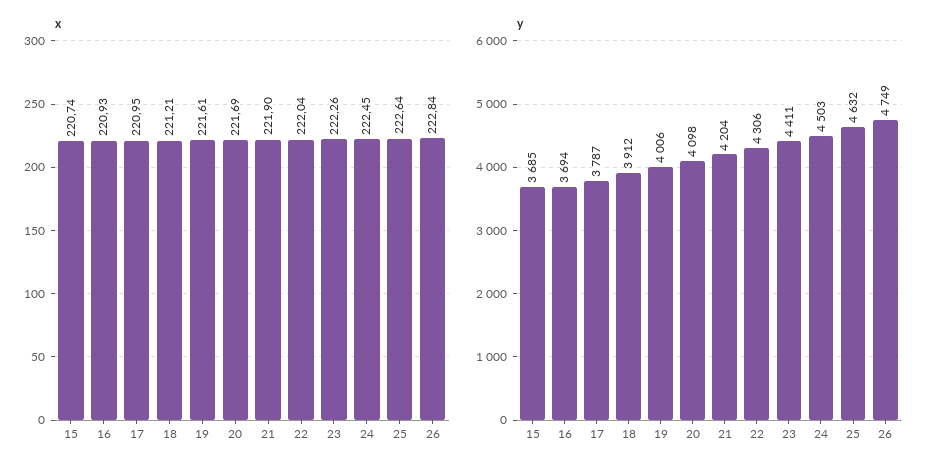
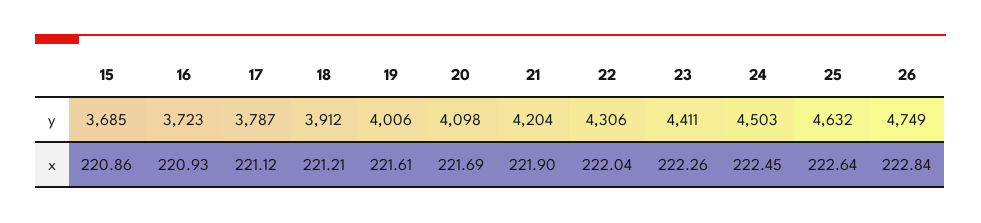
x, 15: 220.74 -> 220.86
x, 17: 220.95 -> 221.12
y, 16: 3694 -> 3723

